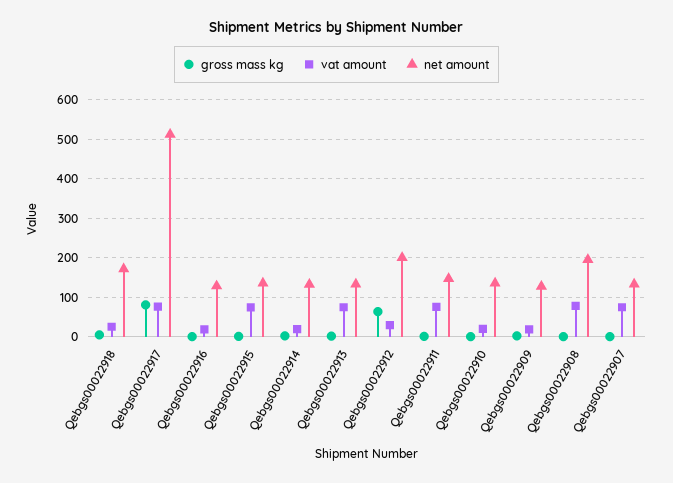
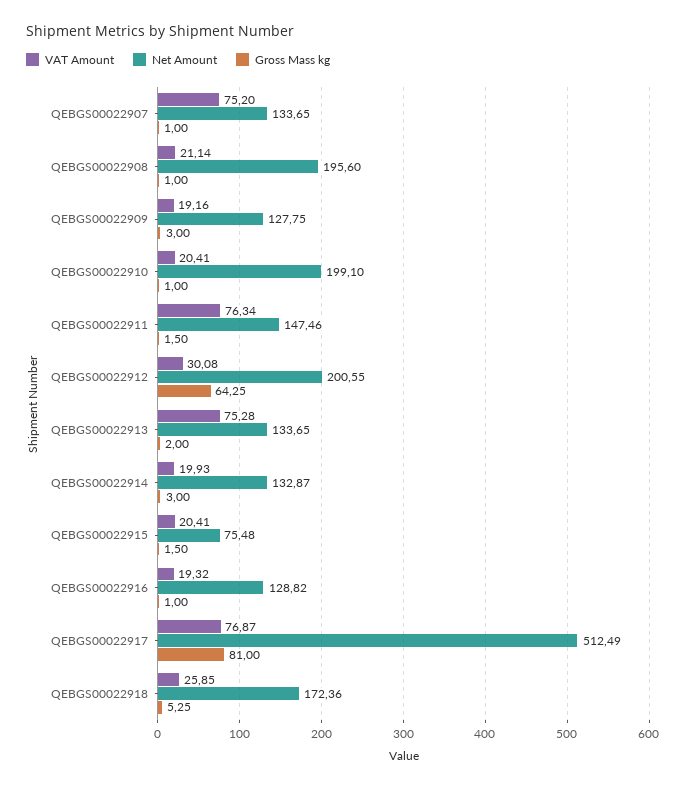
vat amount, Qebgs00022915: 80 -> 20.41
net amount, Qebgs00022915: 140 -> 75.48
net amount, Qebgs00022910: 140 -> 199.1
vat amount, Qebgs00022908: 80 -> 21.14

